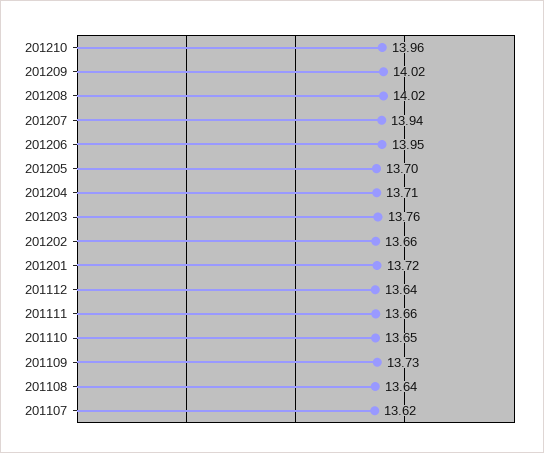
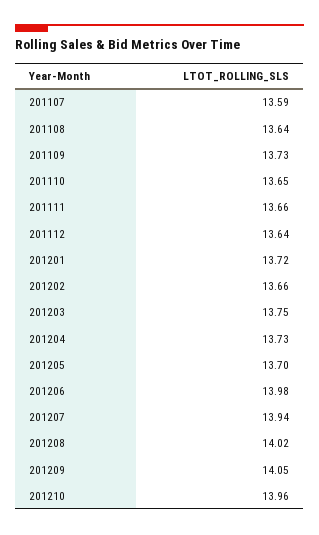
201209: 14.02 -> 14.05
201206: 13.95 -> 13.98
201204: 13.71 -> 13.73
201203: 13.76 -> 13.75
201107: 13.62 -> 13.59

